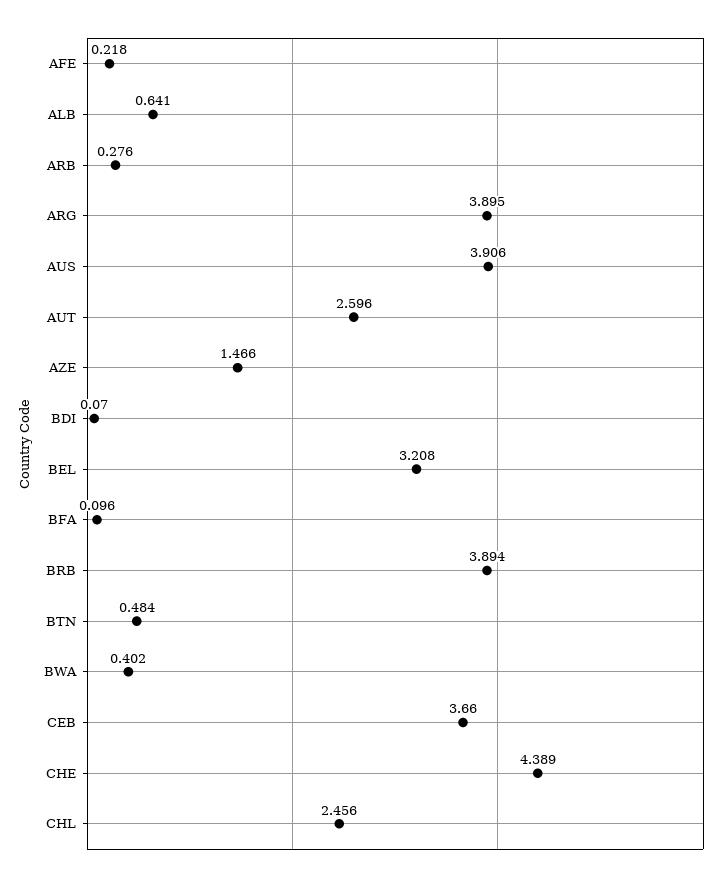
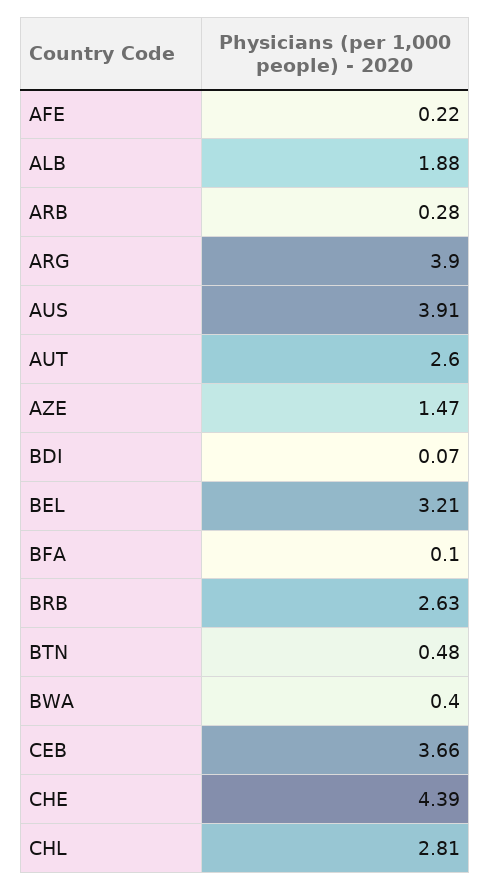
ALB: 0.641 -> 1.88
BRB: 3.894 -> 2.63
CHL: 2.456 -> 2.81

